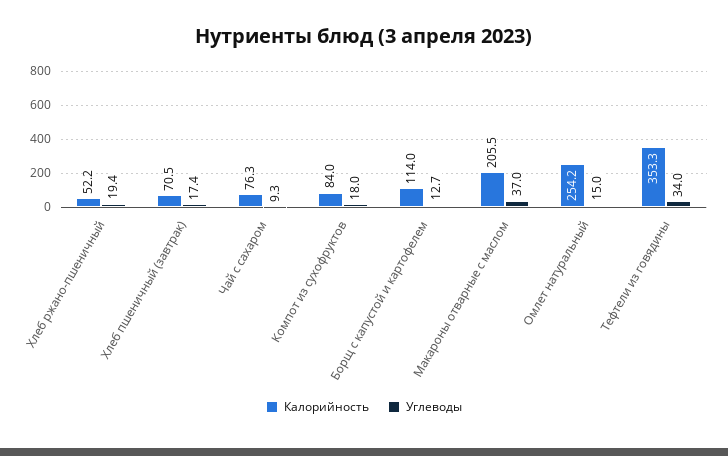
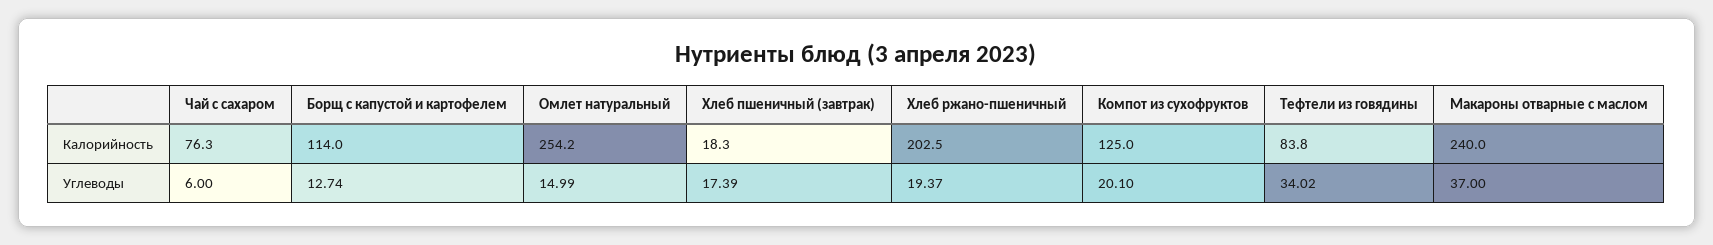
Калорийность, Хлеб ржано-пшеничный: 52.2 -> 202.5
Калорийность, Хлеб пшеничный (завтрак): 70.5 -> 18.3
Углеводы, Чай с сахаром: 9.3 -> 6
Калорийность, Компот из сухофруктов: 84 -> 125
Углеводы, Компот из сухофруктов: 18 -> 20.1
Калорийность, Макароны отварные с маслом: 205.5 -> 240
Калорийность, Тефтели из говядины: 353.3 -> 83.8

